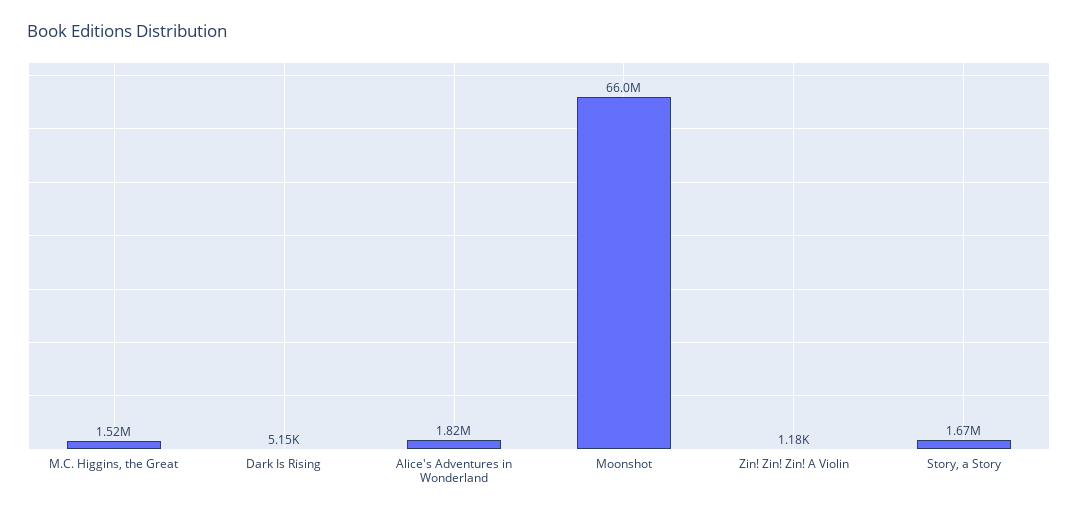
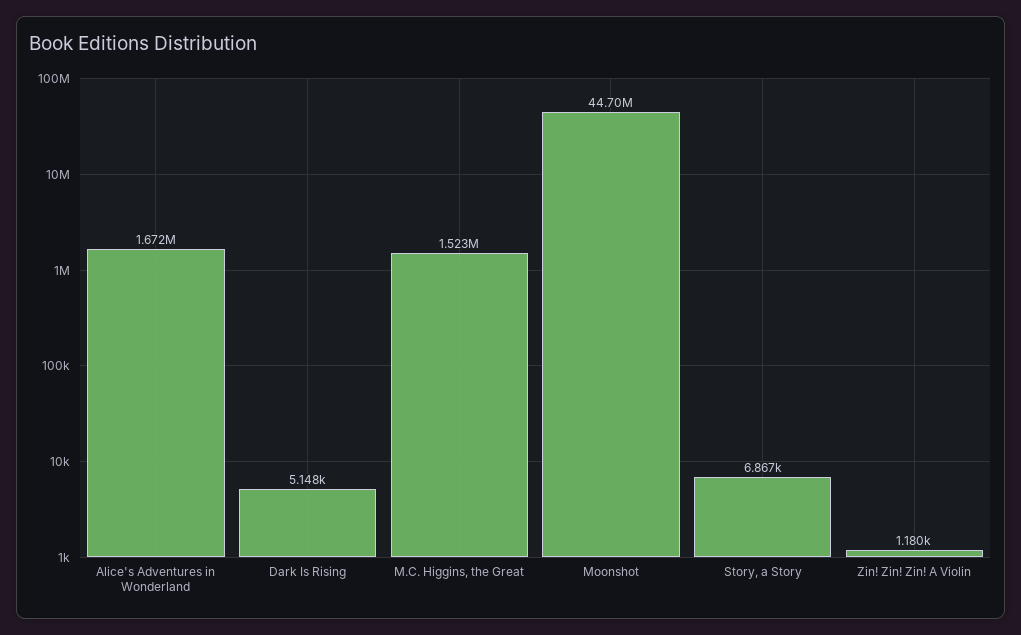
Alice's Adventures in Wonderland: 1820000 -> 1672000
Moonshot: 66000000 -> 44700000
Story, a Story: 1670000 -> 6867

